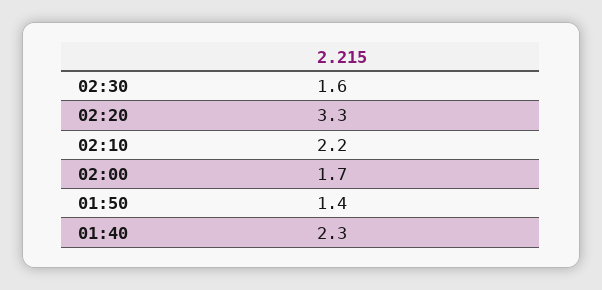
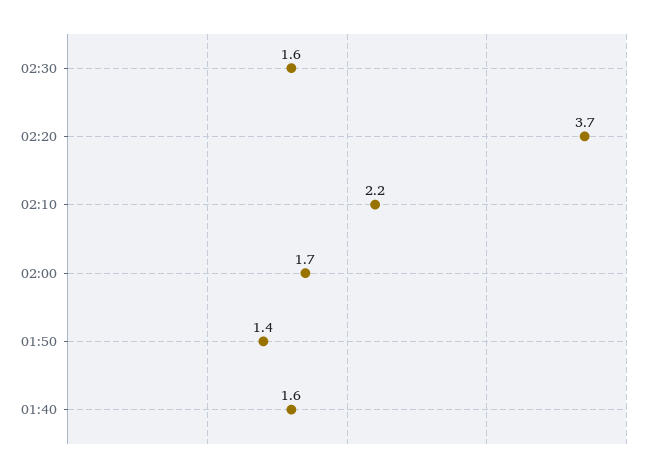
02:20: 3.3 -> 3.7
01:40: 2.3 -> 1.6

